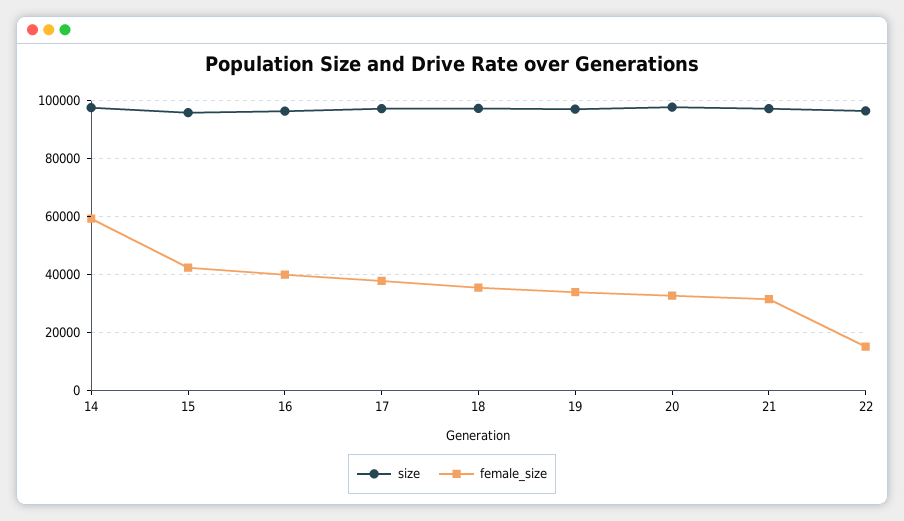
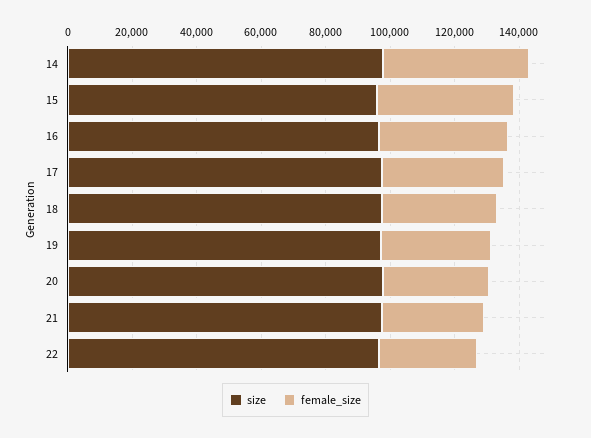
female_size, 14: 60000 -> 45000
female_size, 22: 15000 -> 30000

